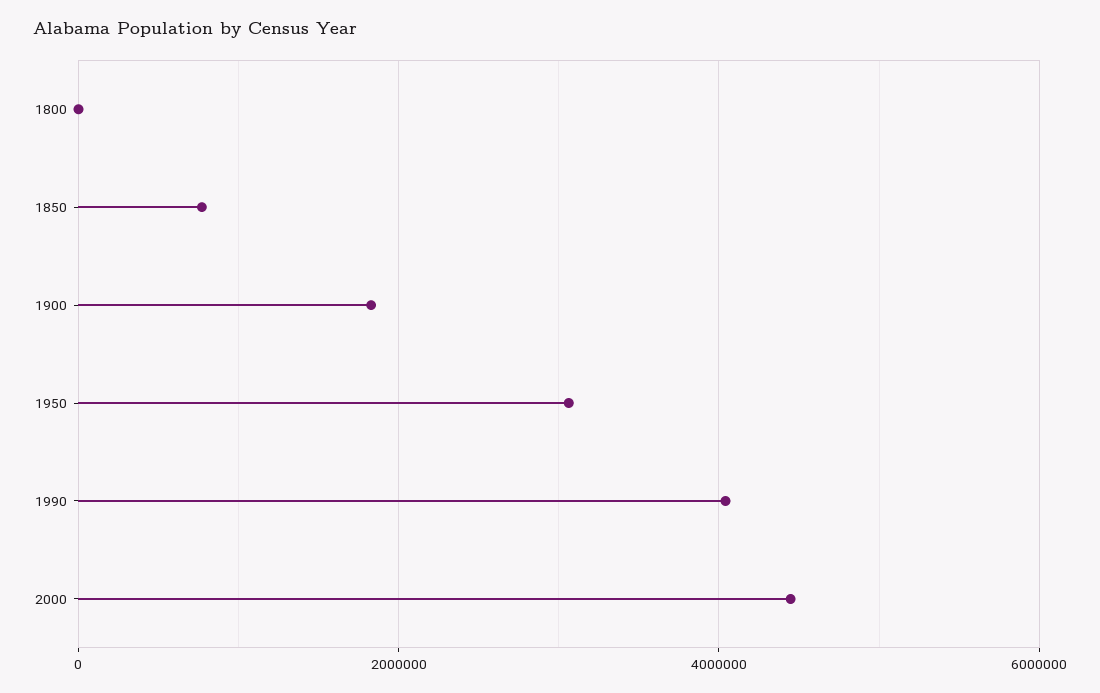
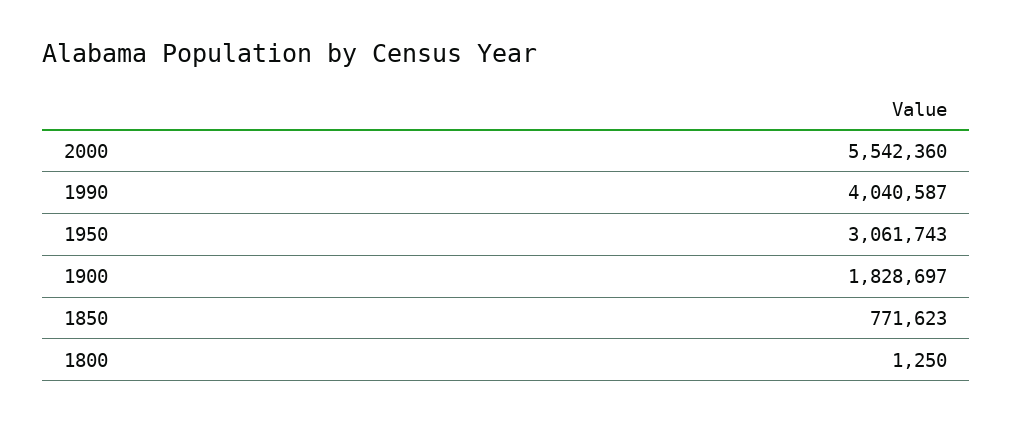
2000: 4400000 -> 5542360

